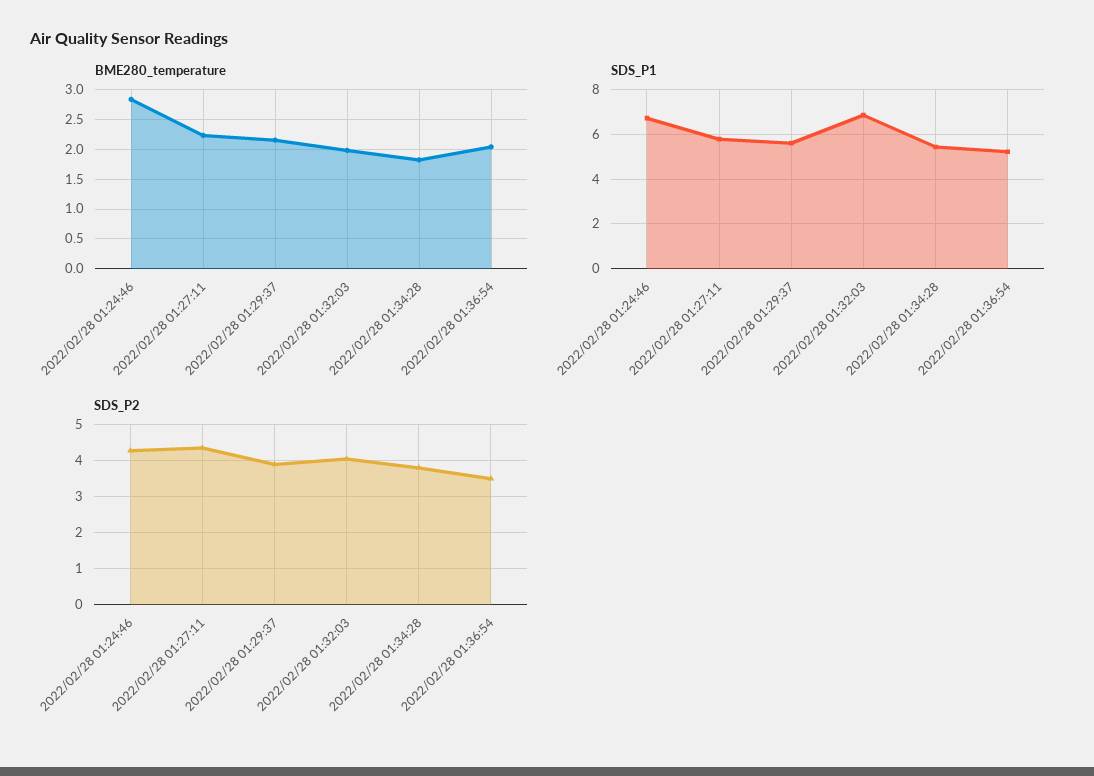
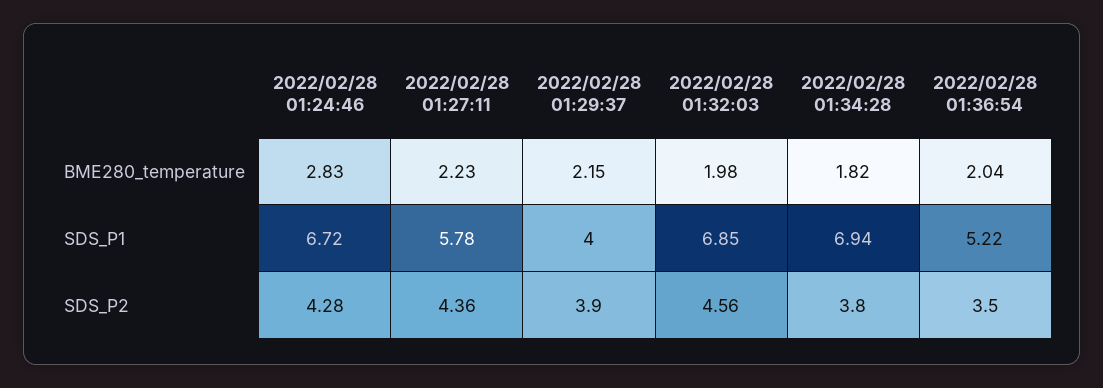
SDS_P1, 2022/02/28 01:29:37: 5.5 -> 4
SDS_P1, 2022/02/28 01:34:28: 5.5 -> 6.94
SDS_P2, 2022/02/28 01:32:03: 4 -> 4.56

